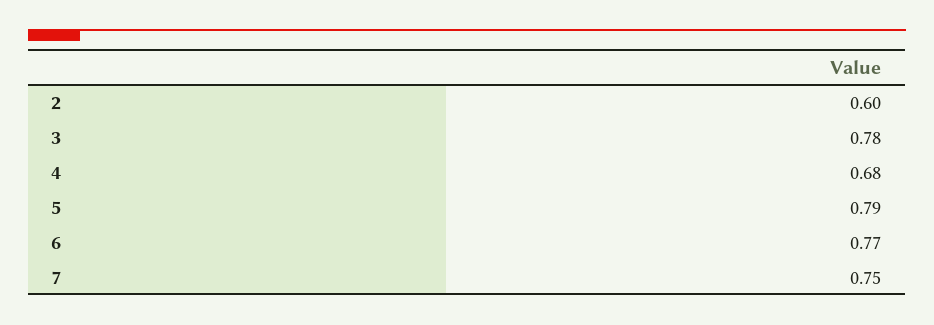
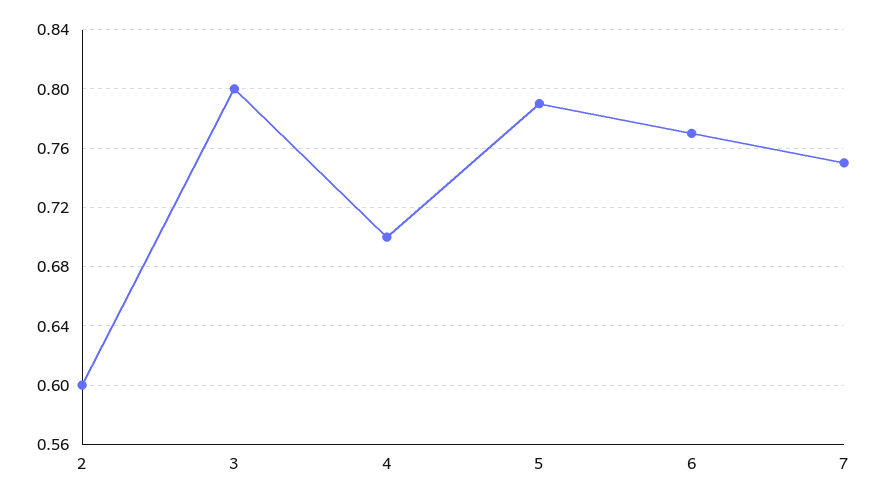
3: 0.78 -> 0.8
4: 0.68 -> 0.7

